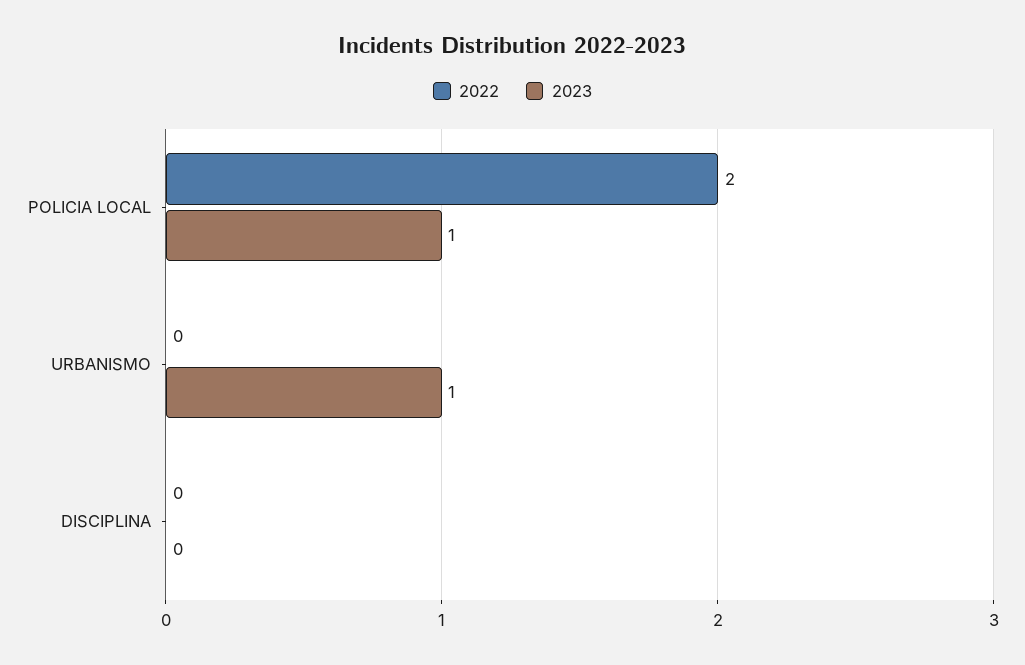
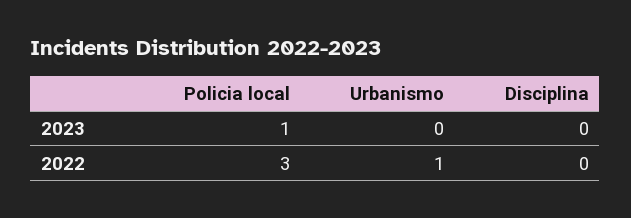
2022, POLICIA LOCAL: 2 -> 3
2022, URBANISMO: 0 -> 1
2023, URBANISMO: 1 -> 0

